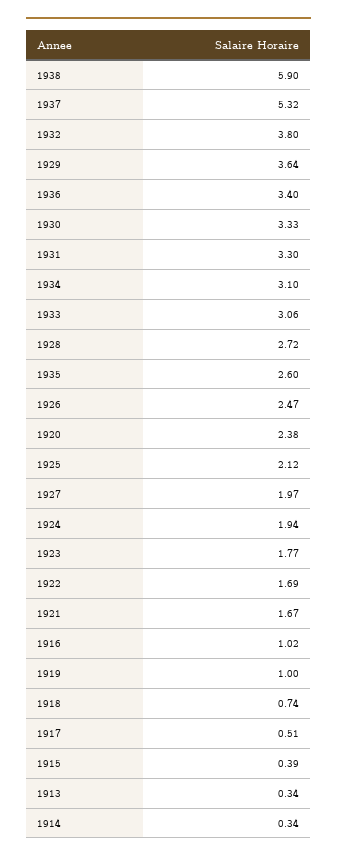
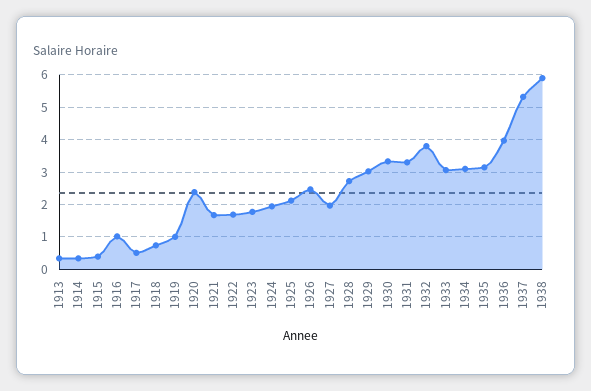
1929: 3.64 -> 3
1936: 3.4 -> 4
1935: 2.6 -> 3.2

